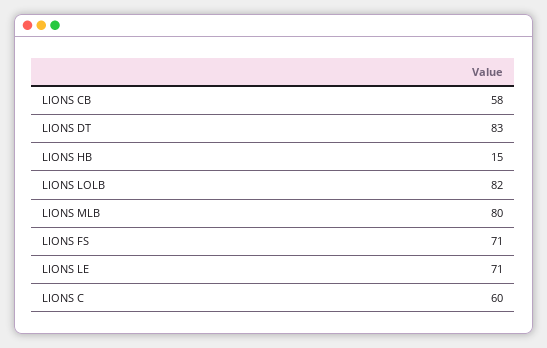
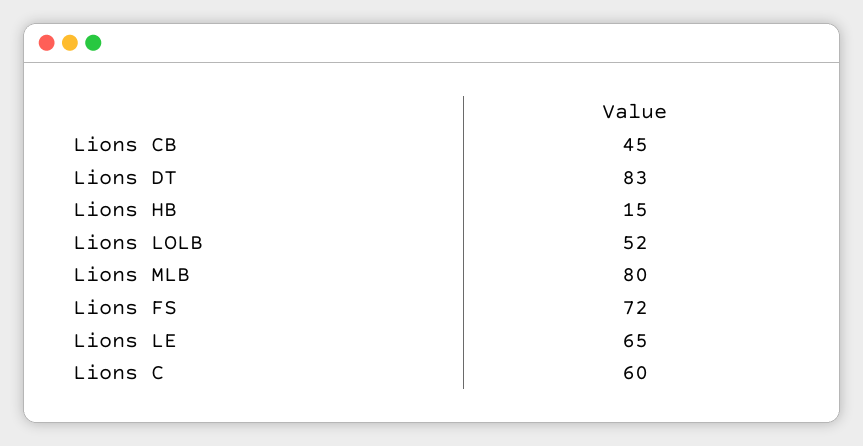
LIONS CB: 58 -> 45
LIONS LOLB: 82 -> 52
LIONS FS: 71 -> 72
LIONS LE: 71 -> 65

